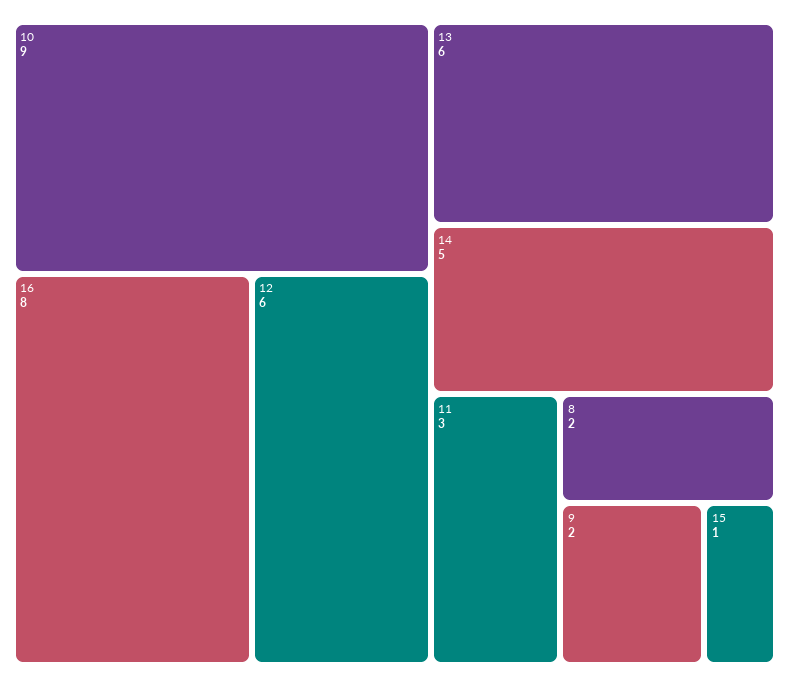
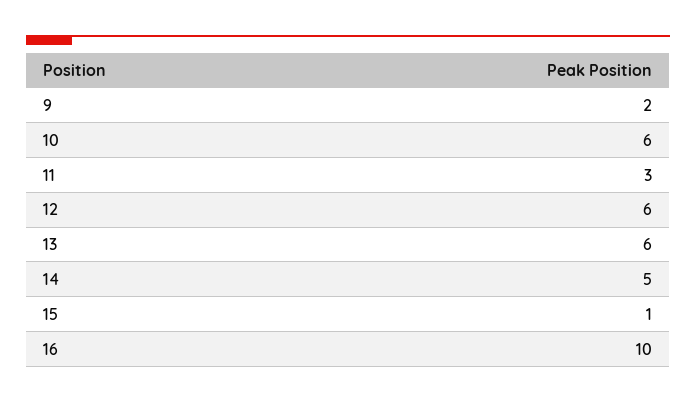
10: 9 -> 6
16: 8 -> 10
8: 2 -> none

